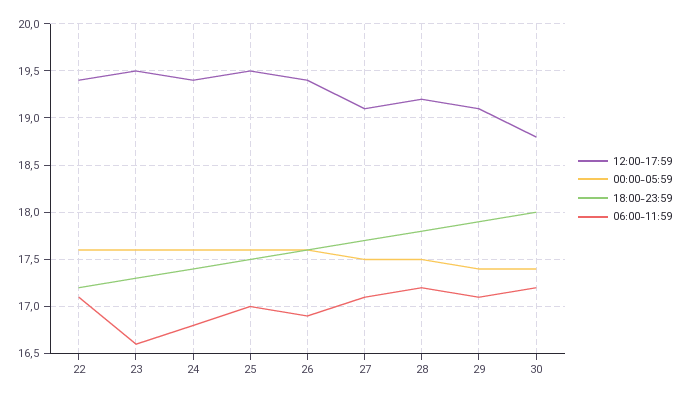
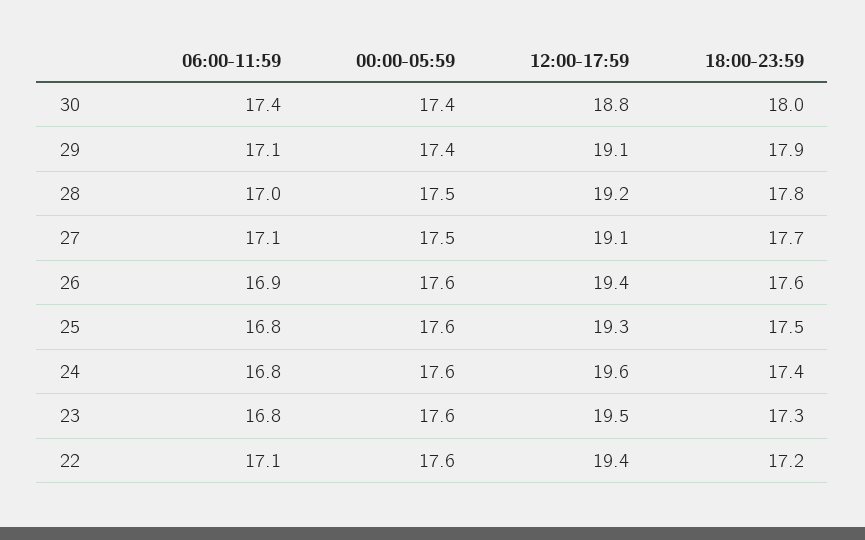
06:00-11:59, 23: 16.6 -> 16.8
12:00-17:59, 24: 19.4 -> 19.6
12:00-17:59, 25: 19.5 -> 19.3
06:00-11:59, 25: 17 -> 16.8
06:00-11:59, 28: 17.2 -> 17
06:00-11:59, 30: 17.2 -> 17.4

